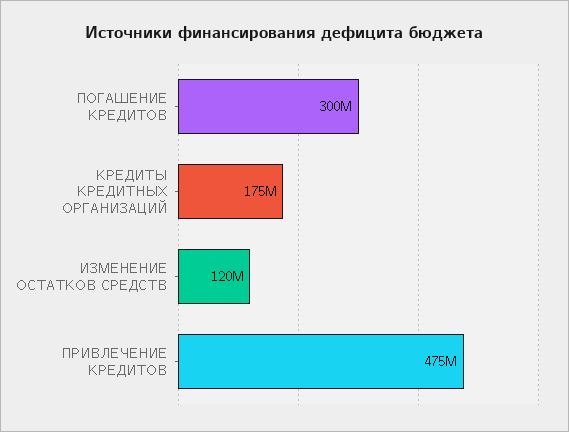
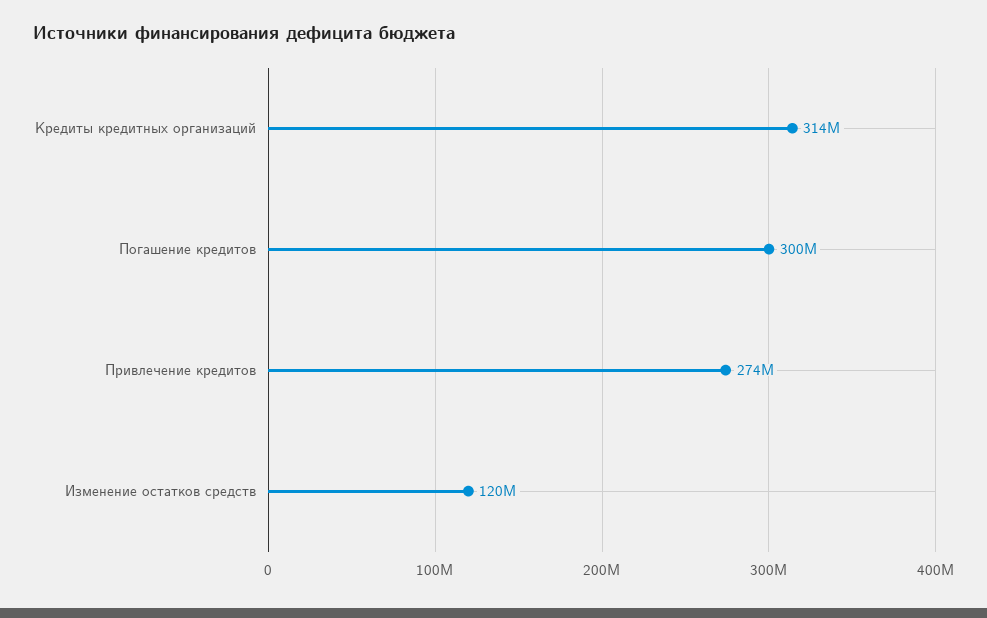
КРЕДИТЫ КРЕДИТНЫХ ОРГАНИЗАЦИЙ: 175000000 -> 314000000
ПРИВЛЕЧЕНИЕ КРЕДИТОВ: 475000000 -> 274000000

